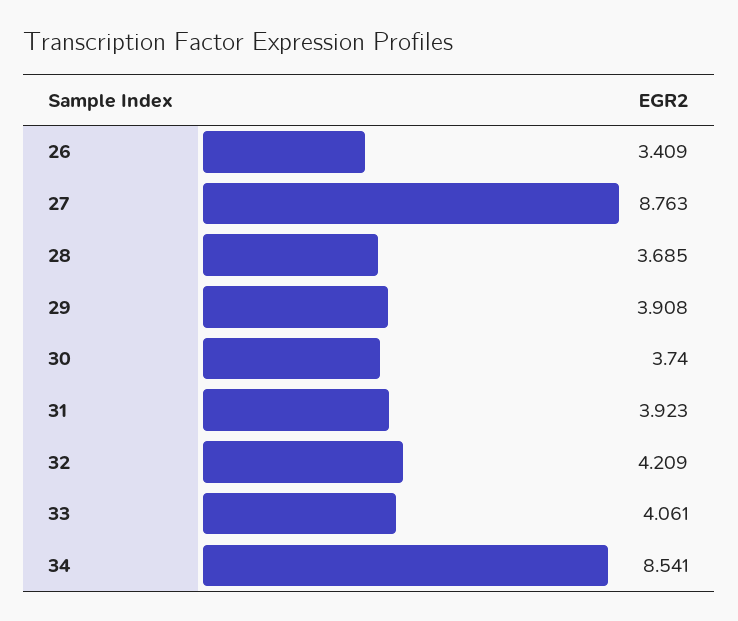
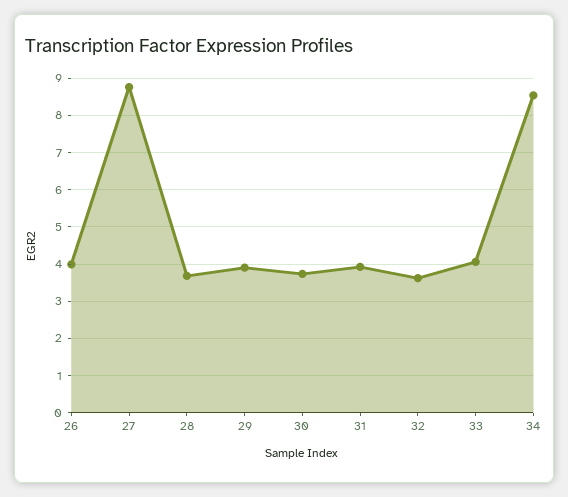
26: 3.409 -> 4
32: 4.209 -> 3.6

